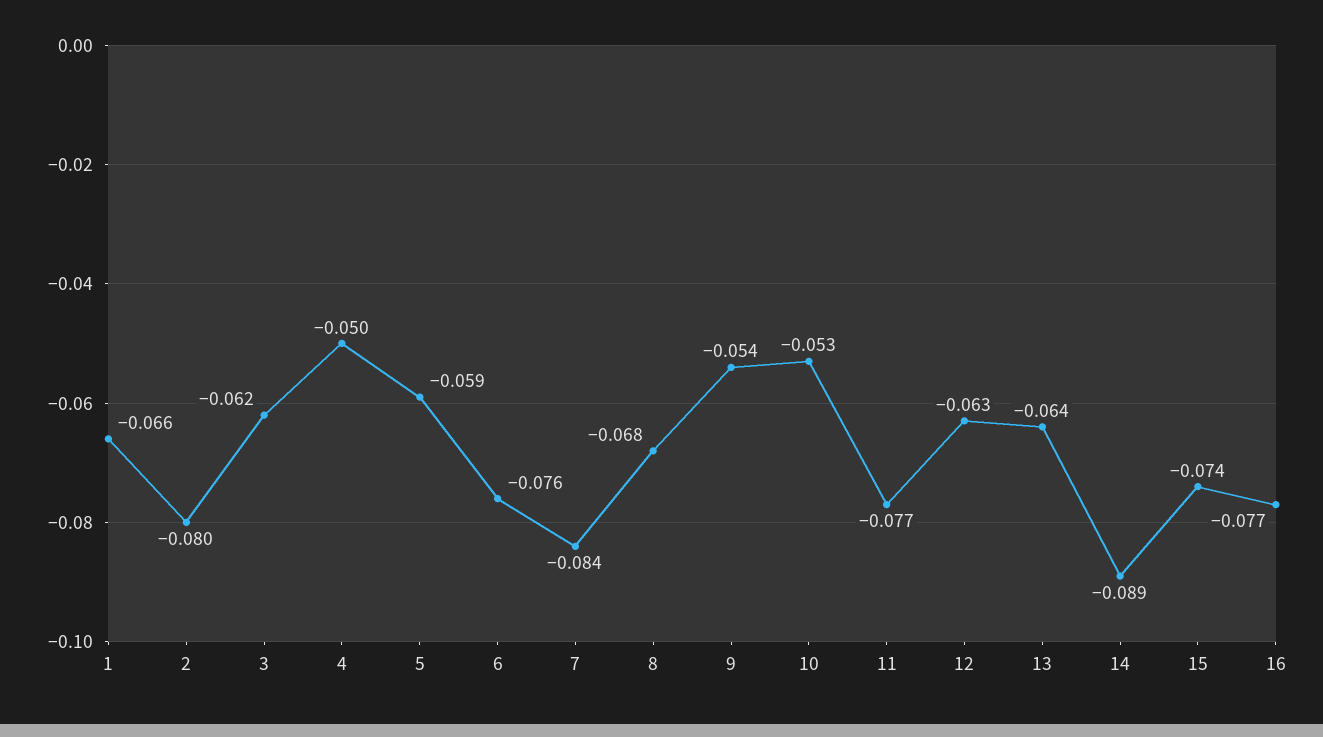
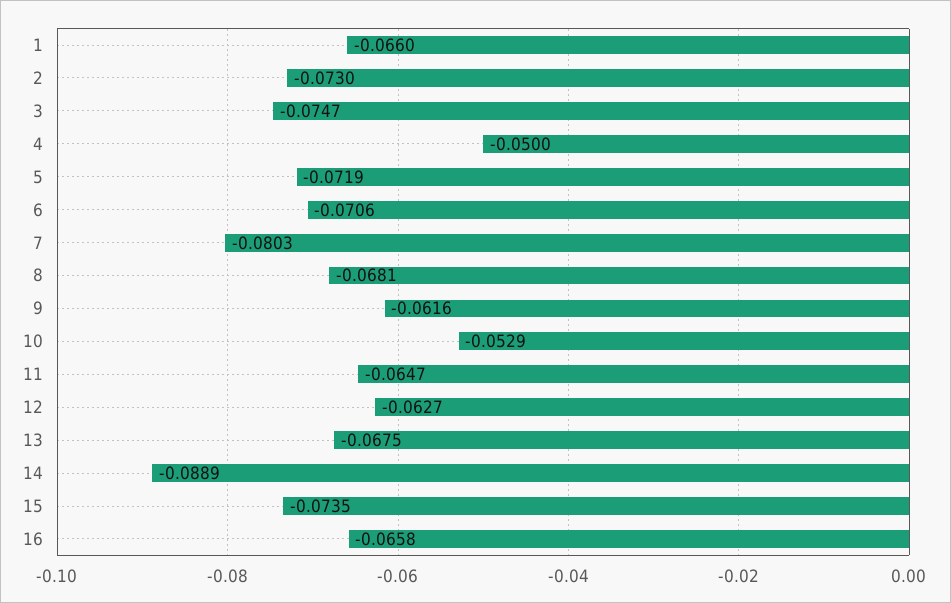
2: -0.08 -> -0.073
3: -0.062 -> -0.0747
5: -0.059 -> -0.0719
6: -0.076 -> -0.0706
7: -0.084 -> -0.0803
9: -0.054 -> -0.0616
11: -0.077 -> -0.0647
13: -0.064 -> -0.0675
16: -0.077 -> -0.0658

